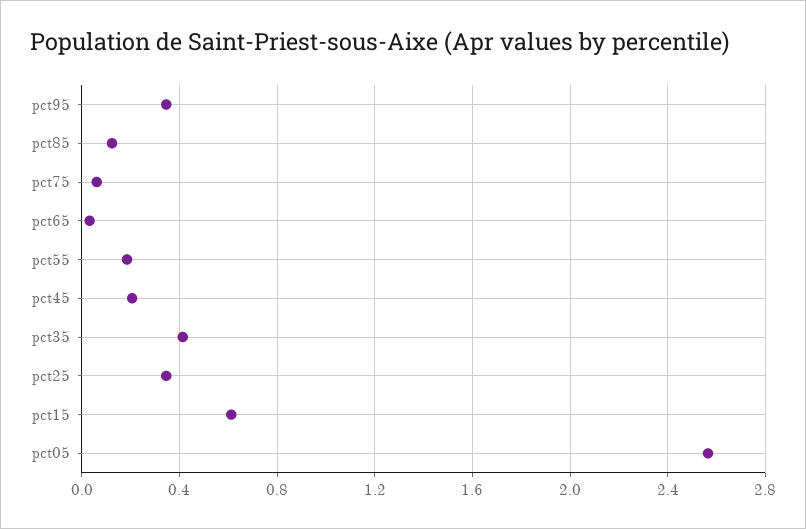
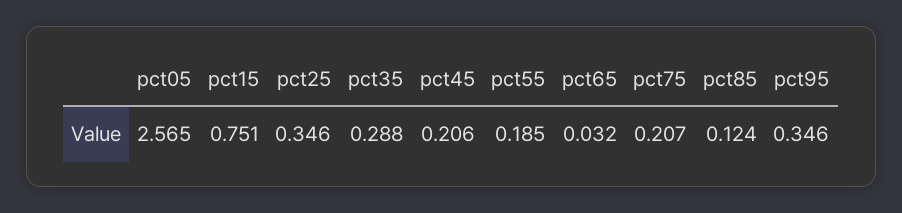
pct75: 0.05 -> 0.207
pct35: 0.4 -> 0.288
pct15: 0.6 -> 0.751

